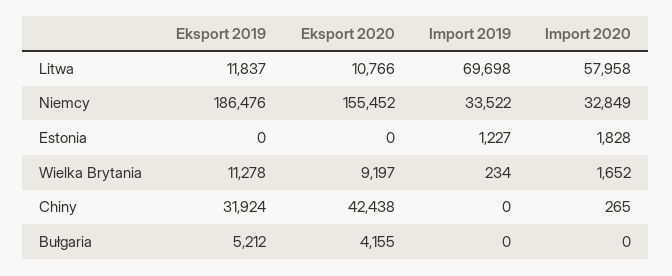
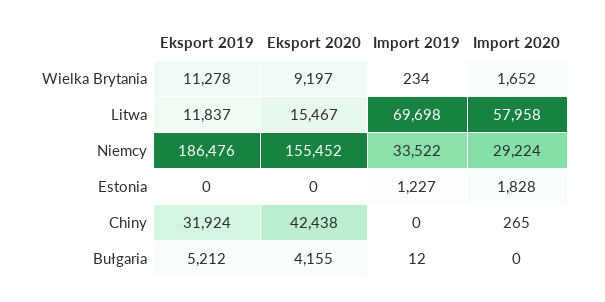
Eksport 2020, Litwa: 10766 -> 15467
Import 2020, Niemcy: 32849 -> 29224
Import 2019, Bułgaria: 0 -> 12

